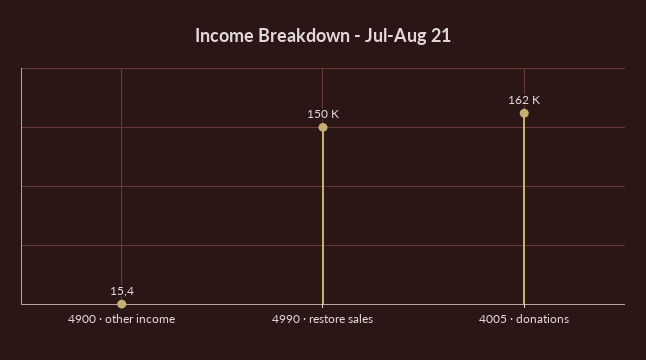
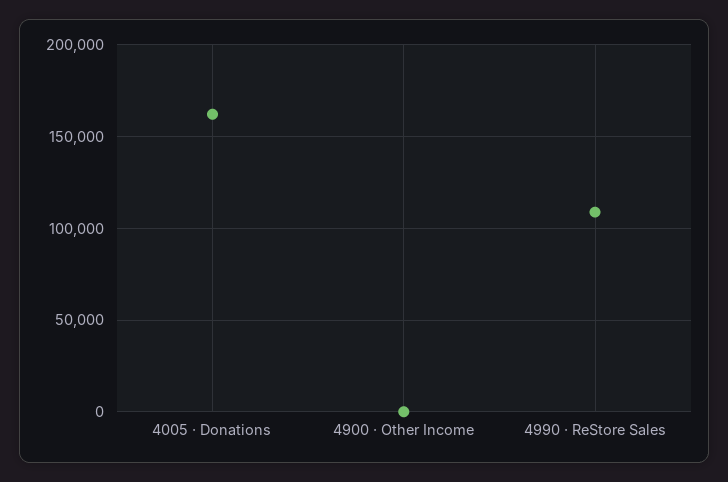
4990 · restore sales: 150000 -> 110000

